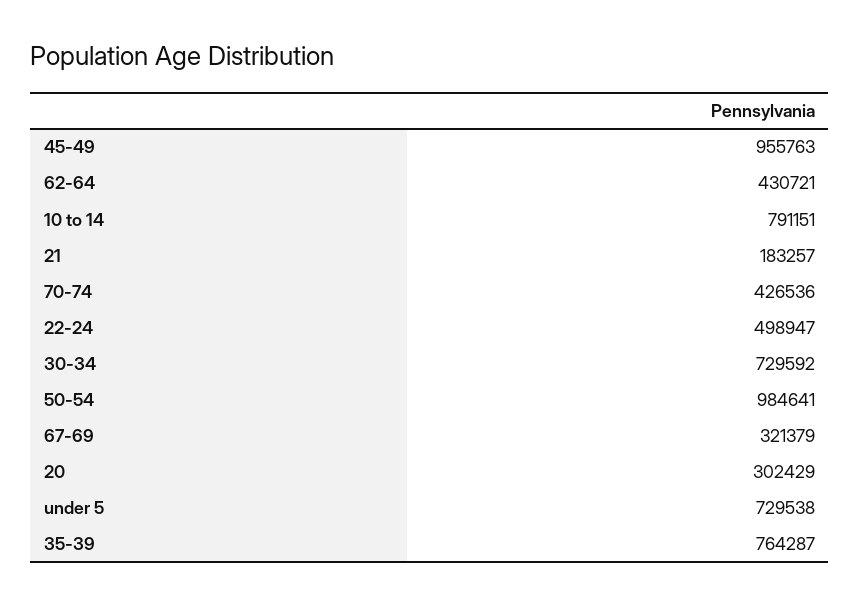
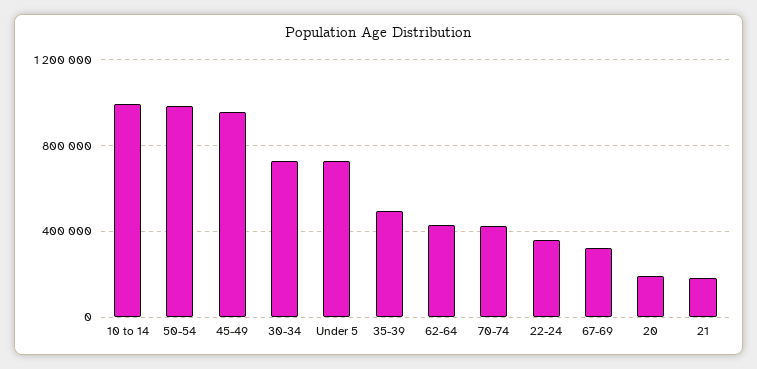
10 to 14: 791151 -> 1000000
22-24: 498947 -> 350000
20: 302429 -> 200000
35-39: 764287 -> 500000

